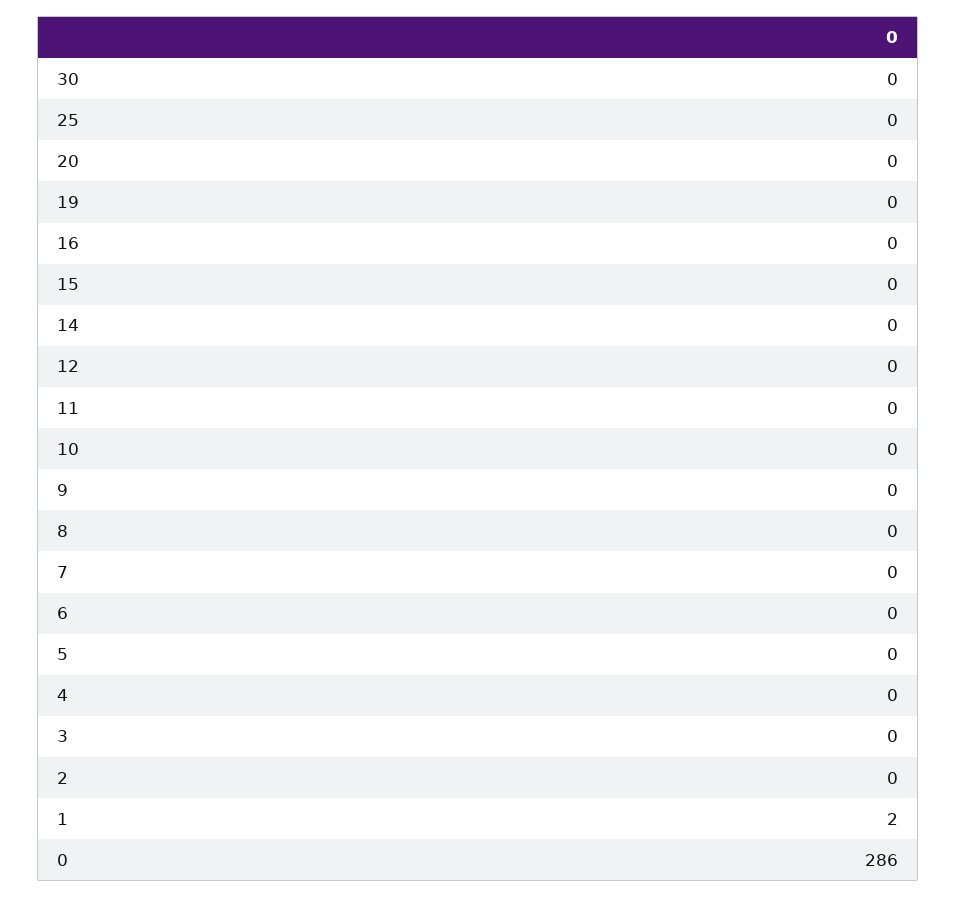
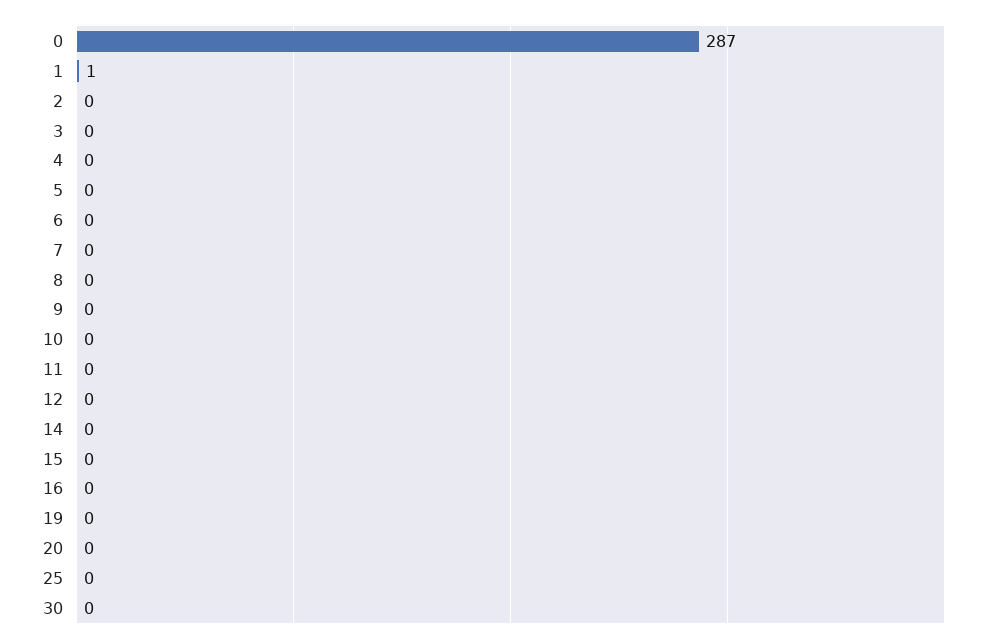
1: 2 -> 1
0: 286 -> 287

